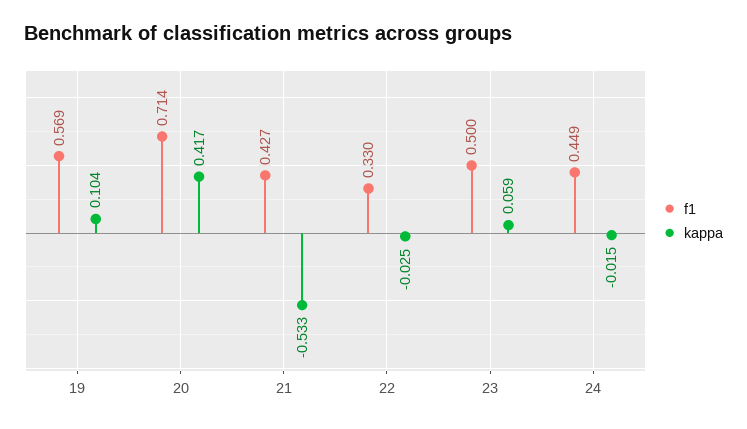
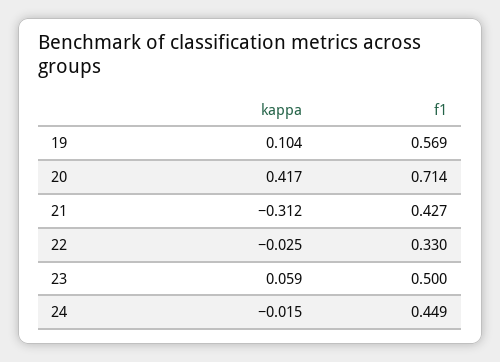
kappa, 21: -0.533 -> -0.312

